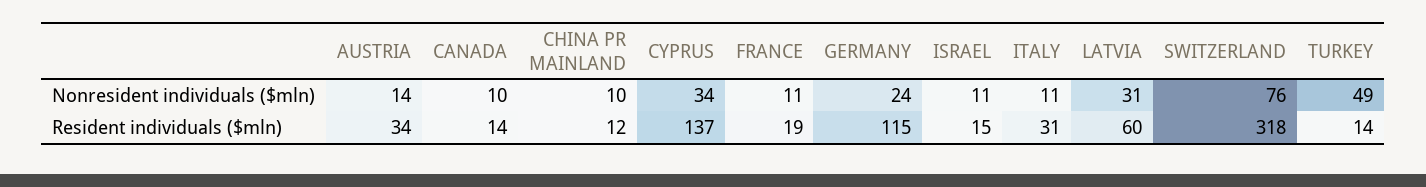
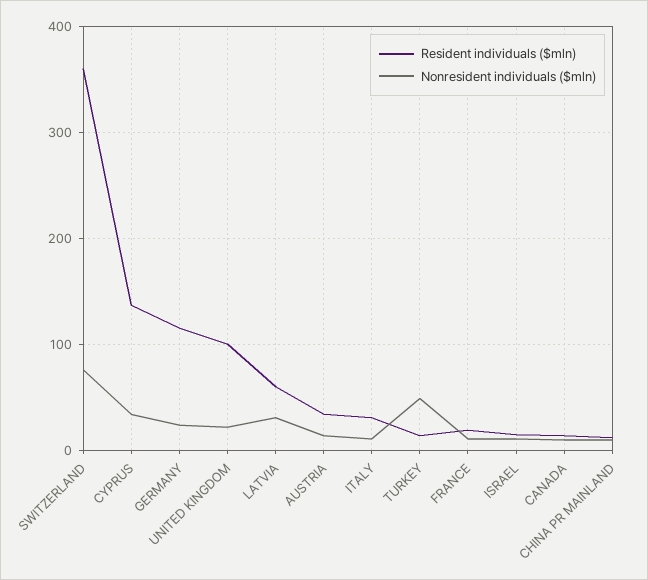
Resident individuals ($mln), SWITZERLAND: 318 -> 360
Resident individuals ($mln), UNITED KINGDOM: none -> 100
Nonresident individuals ($mln), UNITED KINGDOM: none -> 20

